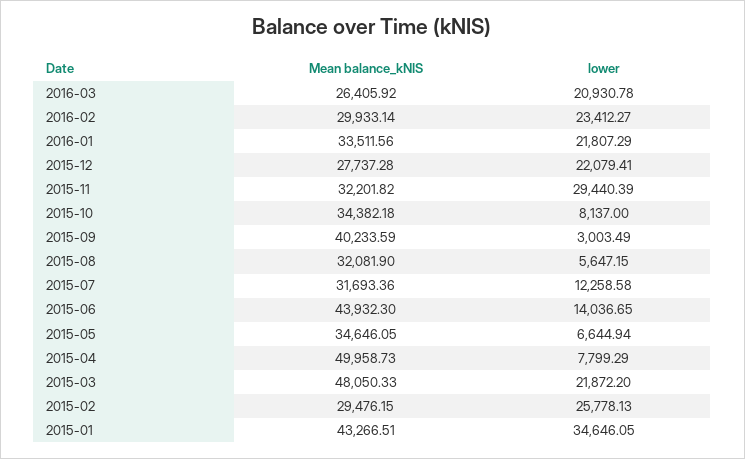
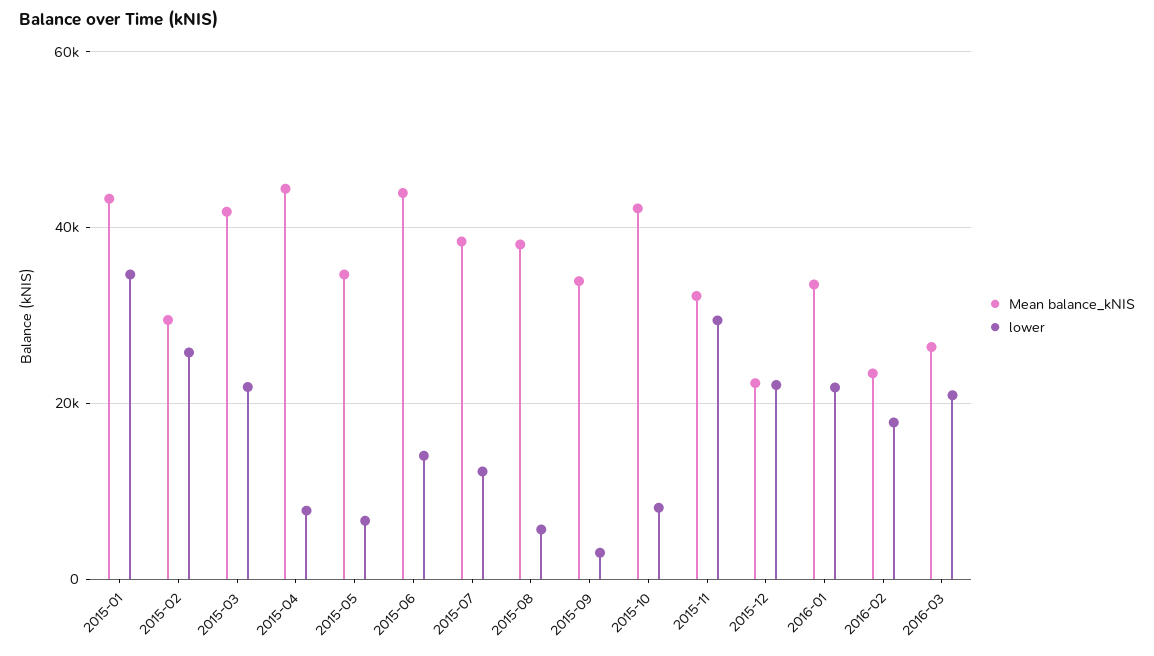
Mean balance_kNIS, 2016-02: 29933.14 -> 24000
lower, 2016-02: 23412.27 -> 18000
Mean balance_kNIS, 2015-12: 27737.28 -> 22000
Mean balance_kNIS, 2015-10: 34382.18 -> 42000
Mean balance_kNIS, 2015-09: 40233.59 -> 34000
Mean balance_kNIS, 2015-08: 32081.9 -> 38000
Mean balance_kNIS, 2015-07: 31693.36 -> 38000
Mean balance_kNIS, 2015-04: 49958.73 -> 44000
Mean balance_kNIS, 2015-03: 48050.33 -> 42000

